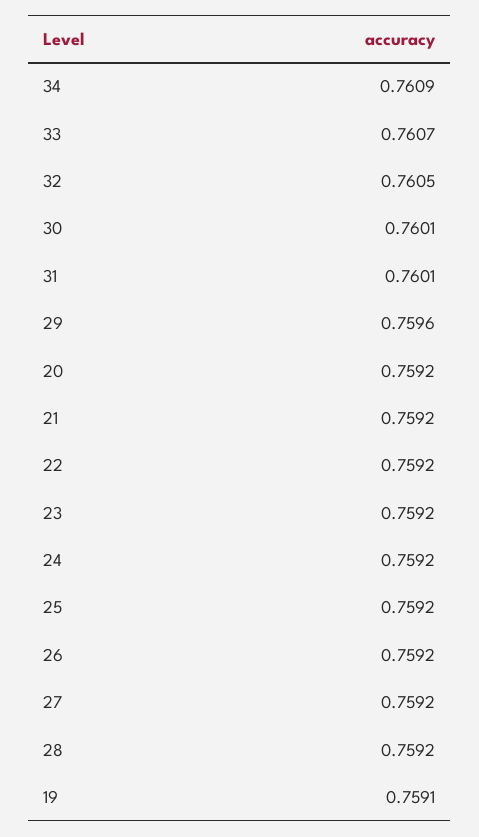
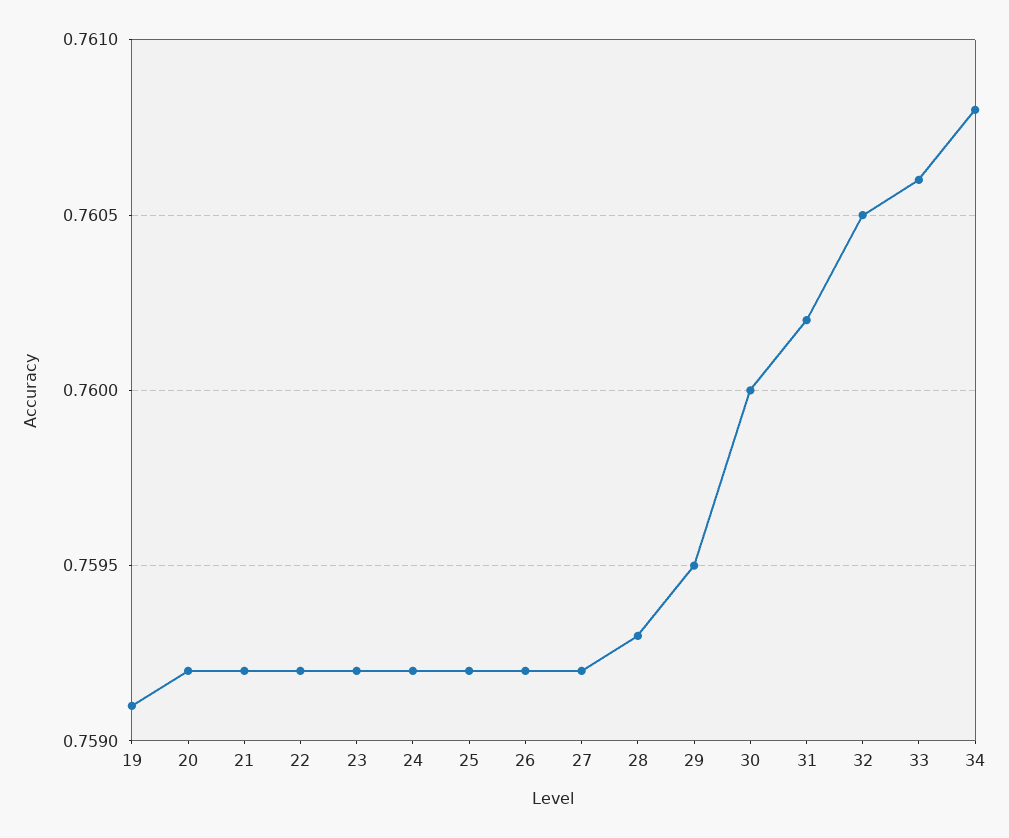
34: 0.7609 -> 0.7608
33: 0.7607 -> 0.7606
30: 0.7601 -> 0.76
31: 0.7601 -> 0.7602
29: 0.7596 -> 0.7595
28: 0.7592 -> 0.7593

